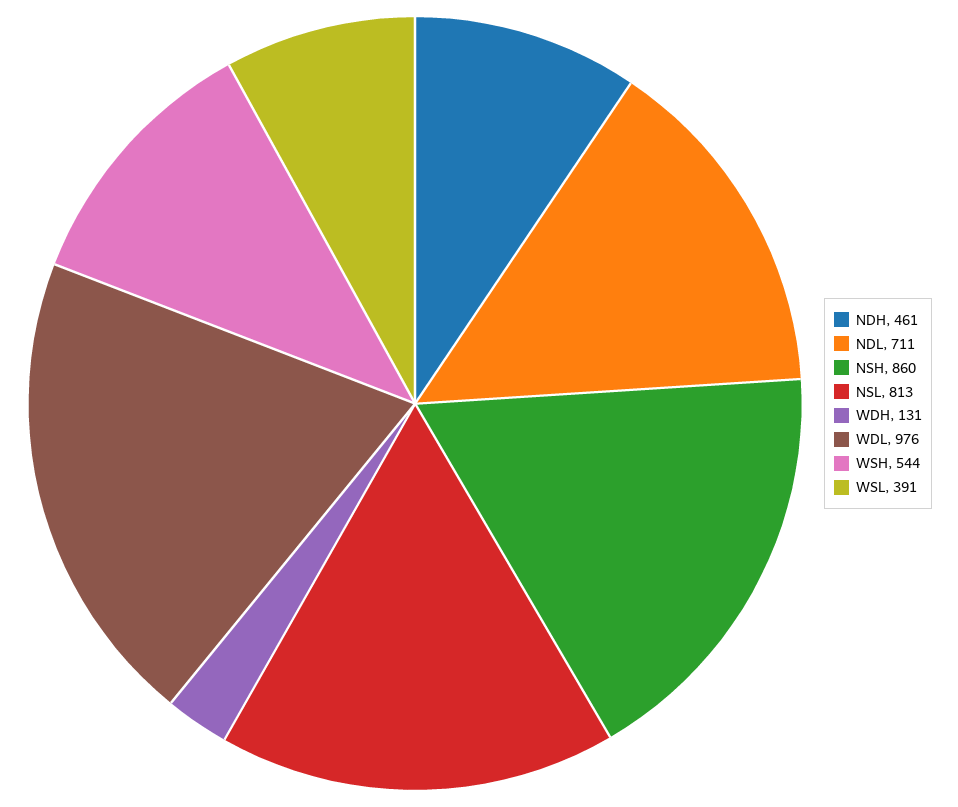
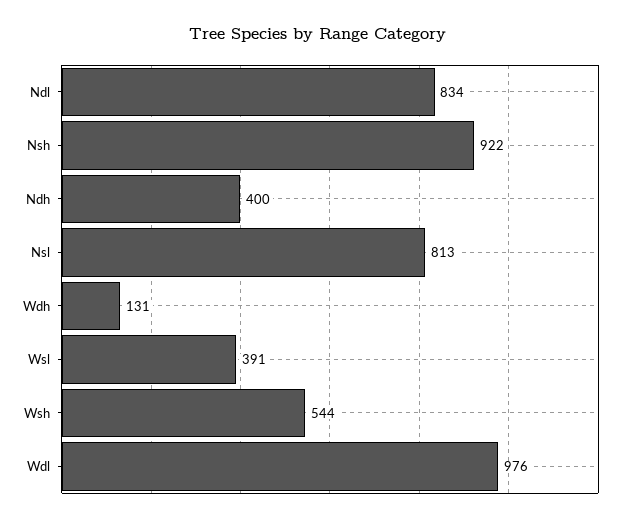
NDH: 461 -> 400
NDL: 711 -> 834
NSH: 860 -> 922

